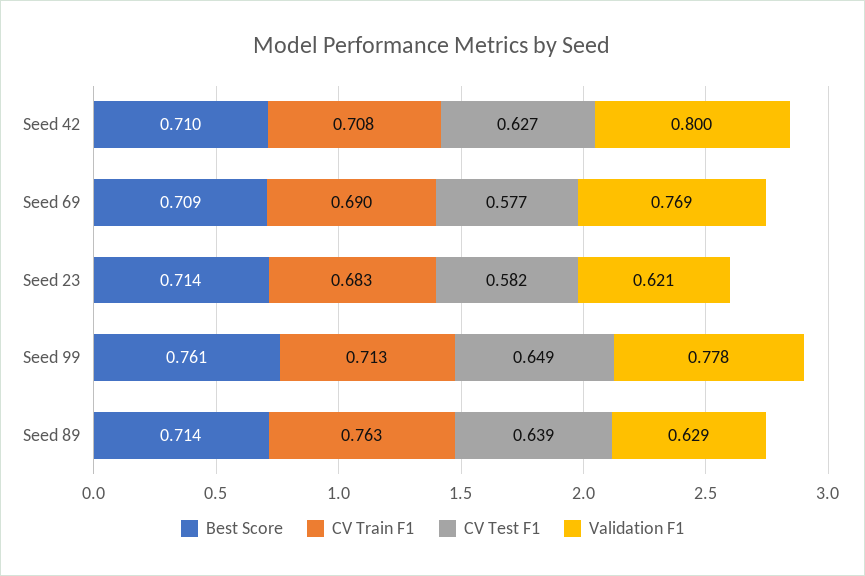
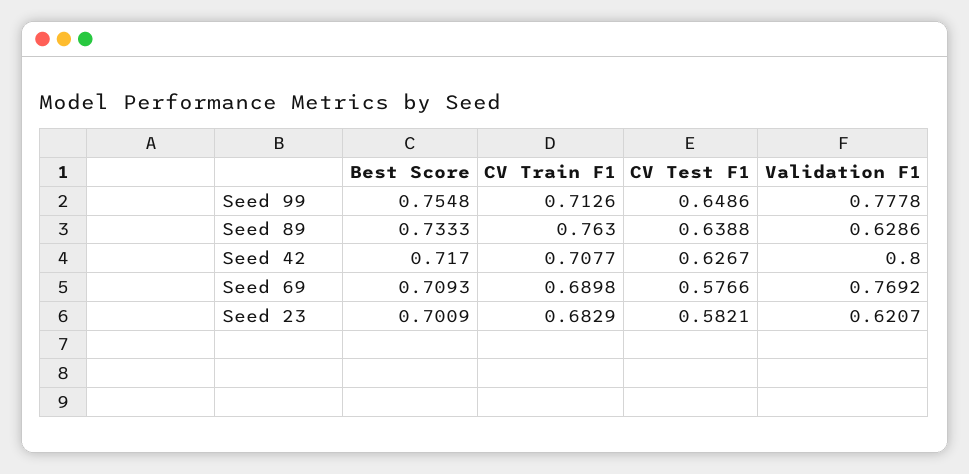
Best Score, Seed 42: 0.71 -> 0.717
Best Score, Seed 23: 0.714 -> 0.7009
Best Score, Seed 99: 0.761 -> 0.7548
Best Score, Seed 89: 0.714 -> 0.7333

